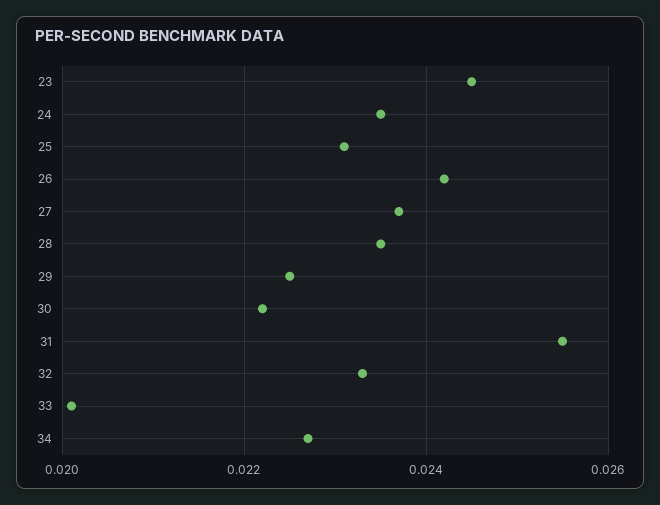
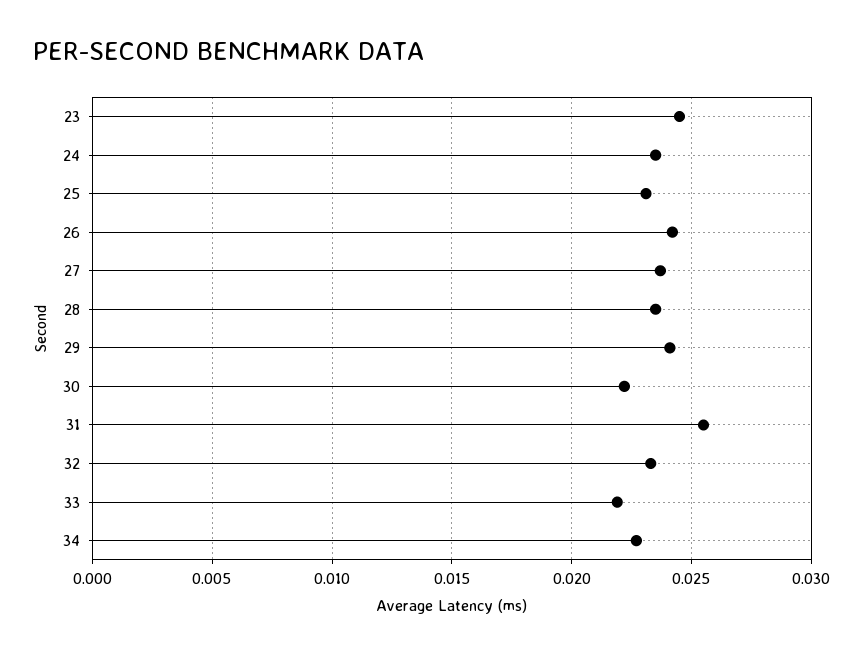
29: 0.0225 -> 0.024
33: 0.02 -> 0.022

